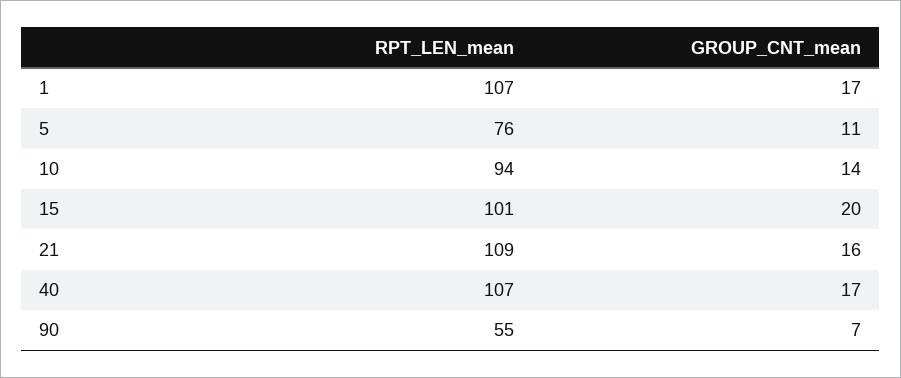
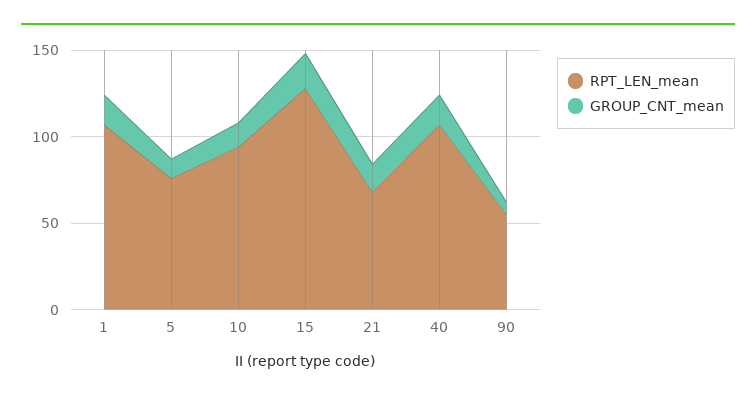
RPT_LEN_mean, 15: 101 -> 130
RPT_LEN_mean, 21: 109 -> 70

